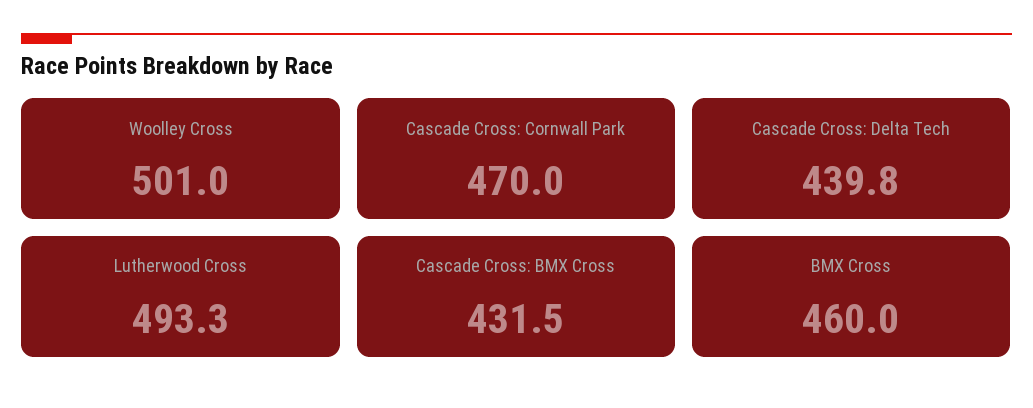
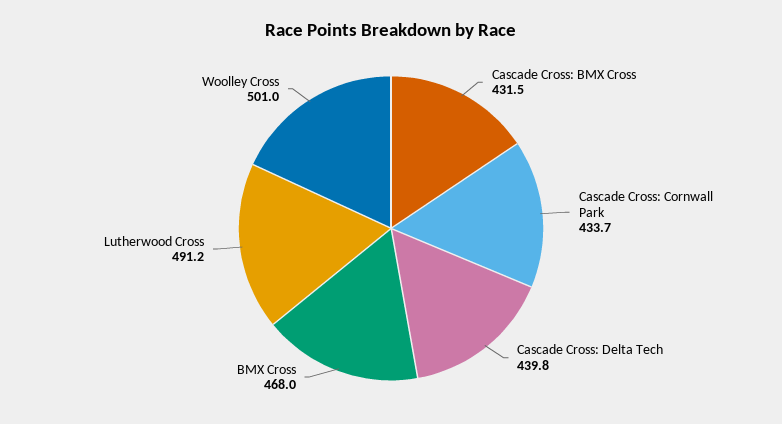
Cascade Cross: Cornwall Park: 470 -> 433.7
Lutherwood Cross: 493.3 -> 491.2
BMX Cross: 460 -> 468

